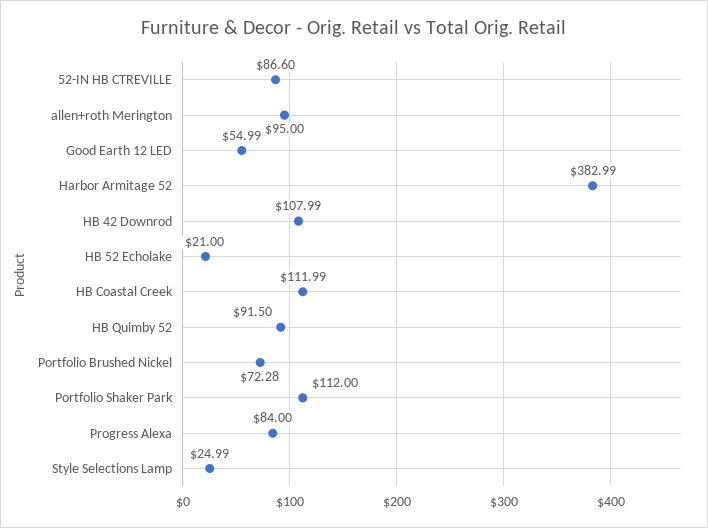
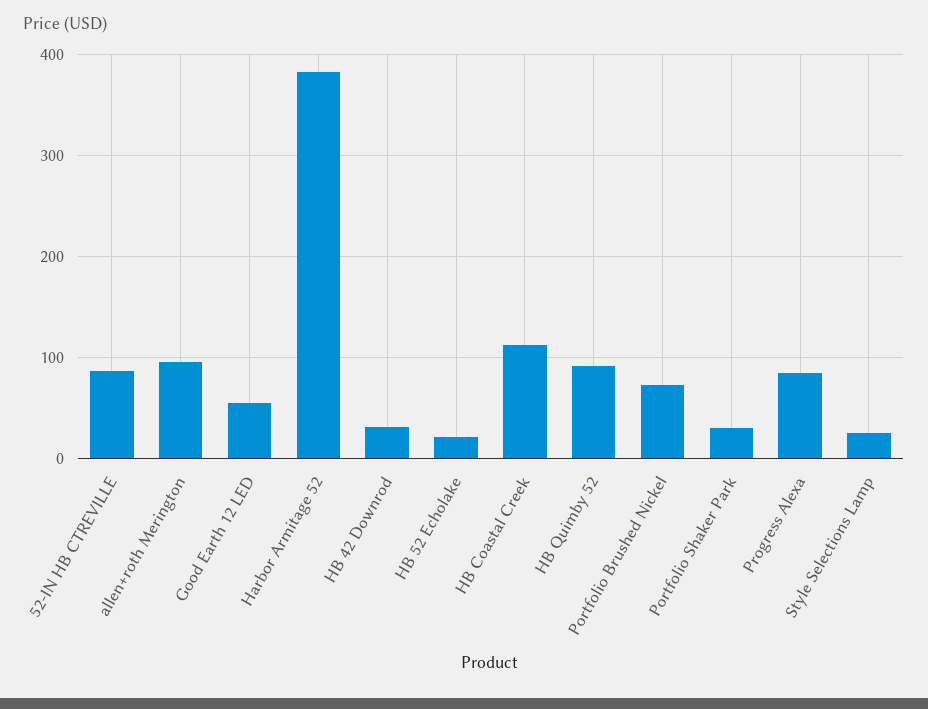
HB 42 Downrod: 107.99 -> 30
Portfolio Shaker Park: 112 -> 30

